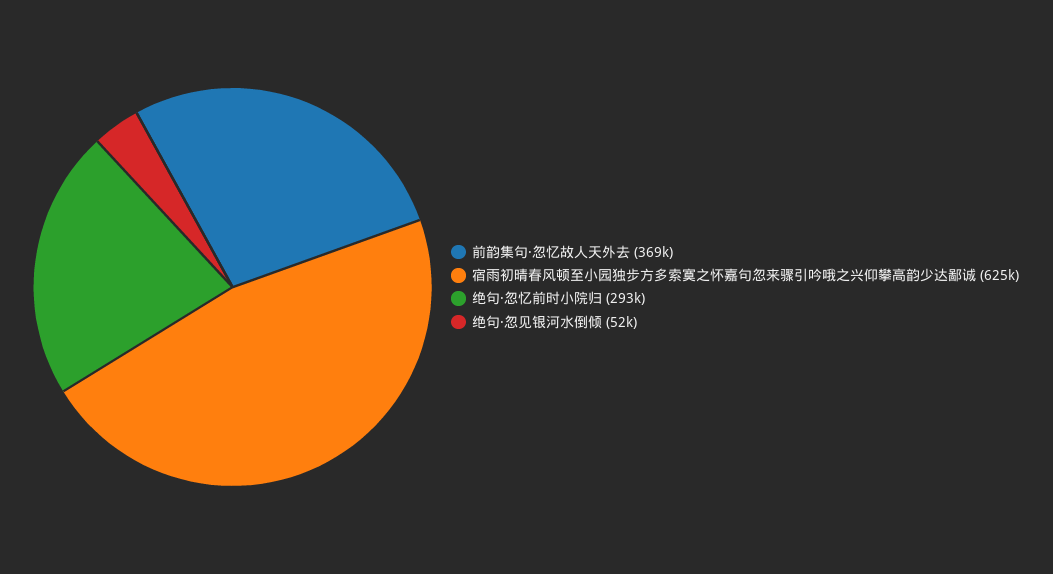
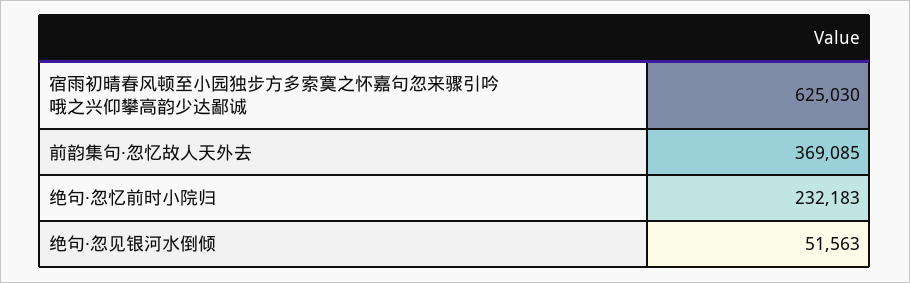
绝句·忽忆前时小院归: 293000 -> 232183

